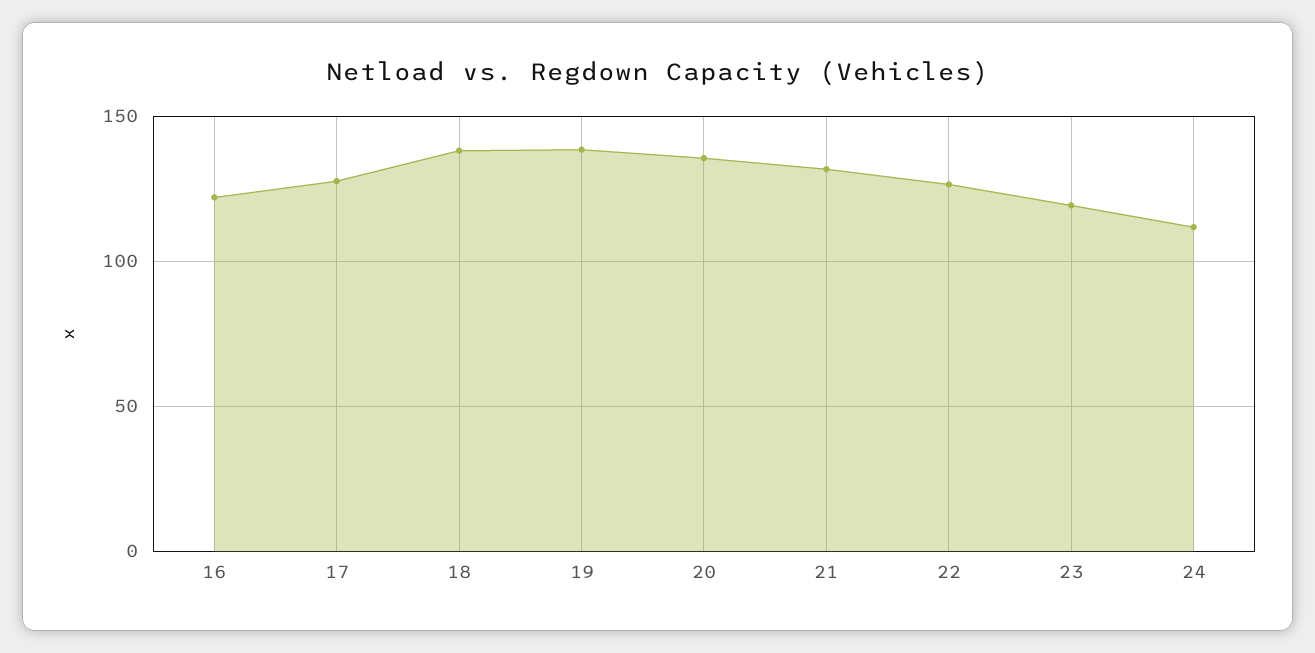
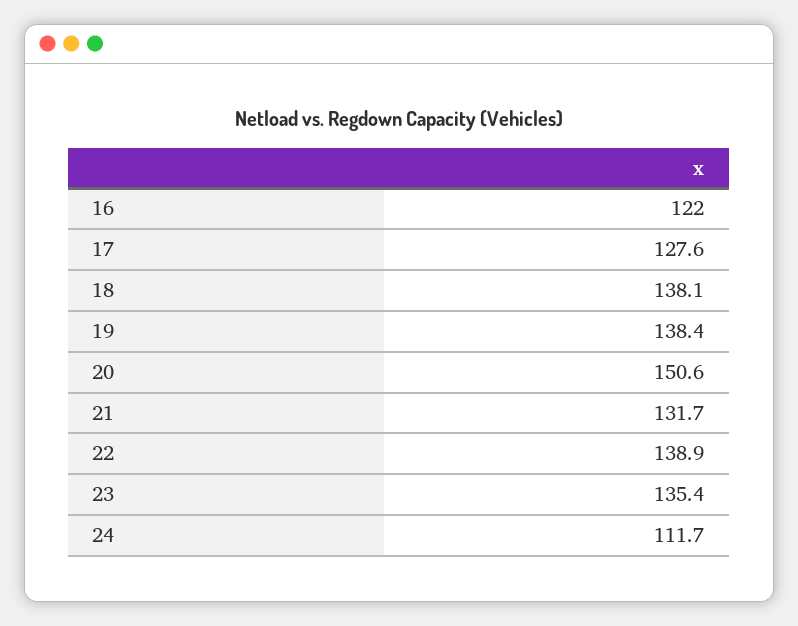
20: 135 -> 150.6
22: 125 -> 138.9
23: 120 -> 135.4

